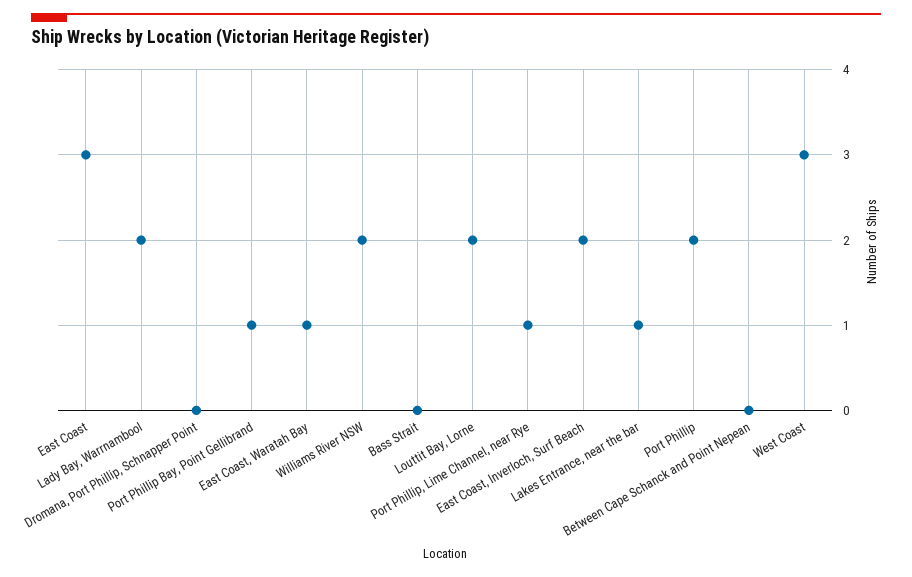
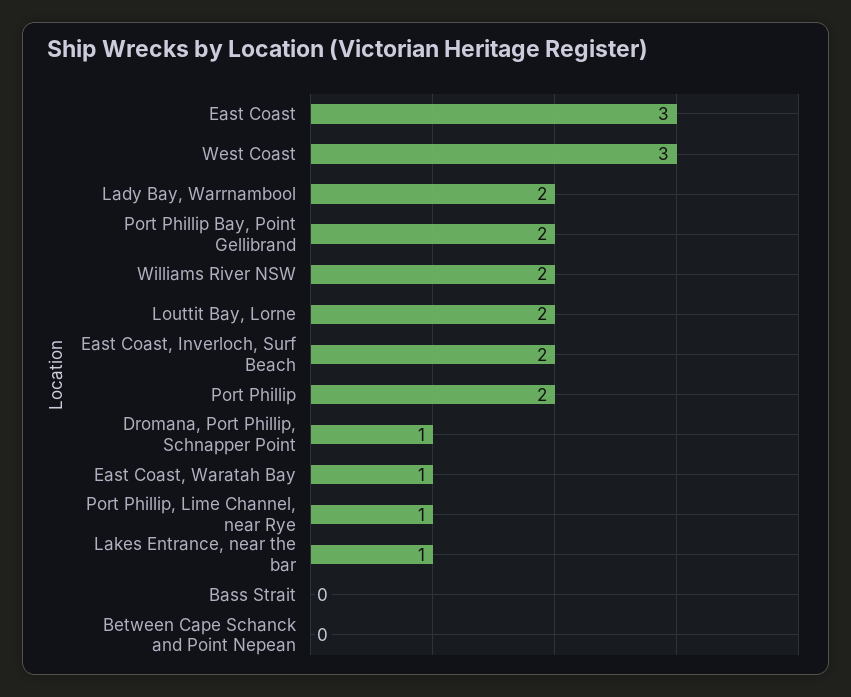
Dromana, Port Phillip, Schnapper Point: 0 -> 1
Port Phillip Bay, Point Gellibrand: 1 -> 2

